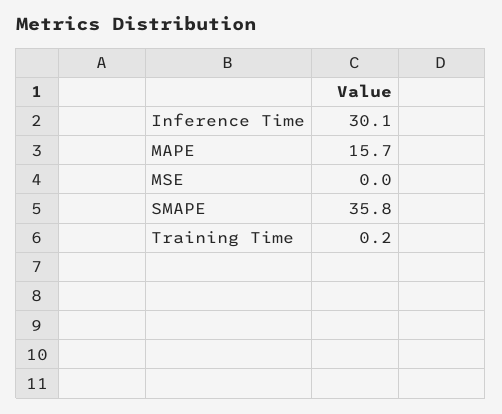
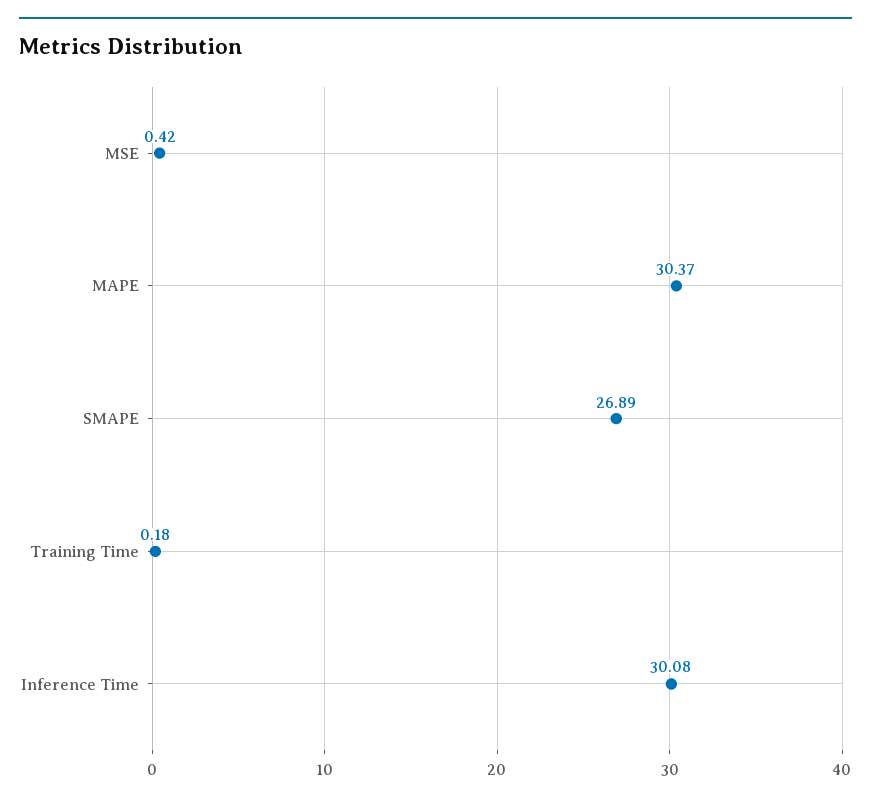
MAPE: 15.7 -> 30.37
MSE: 0 -> 0.42
SMAPE: 35.8 -> 26.89

